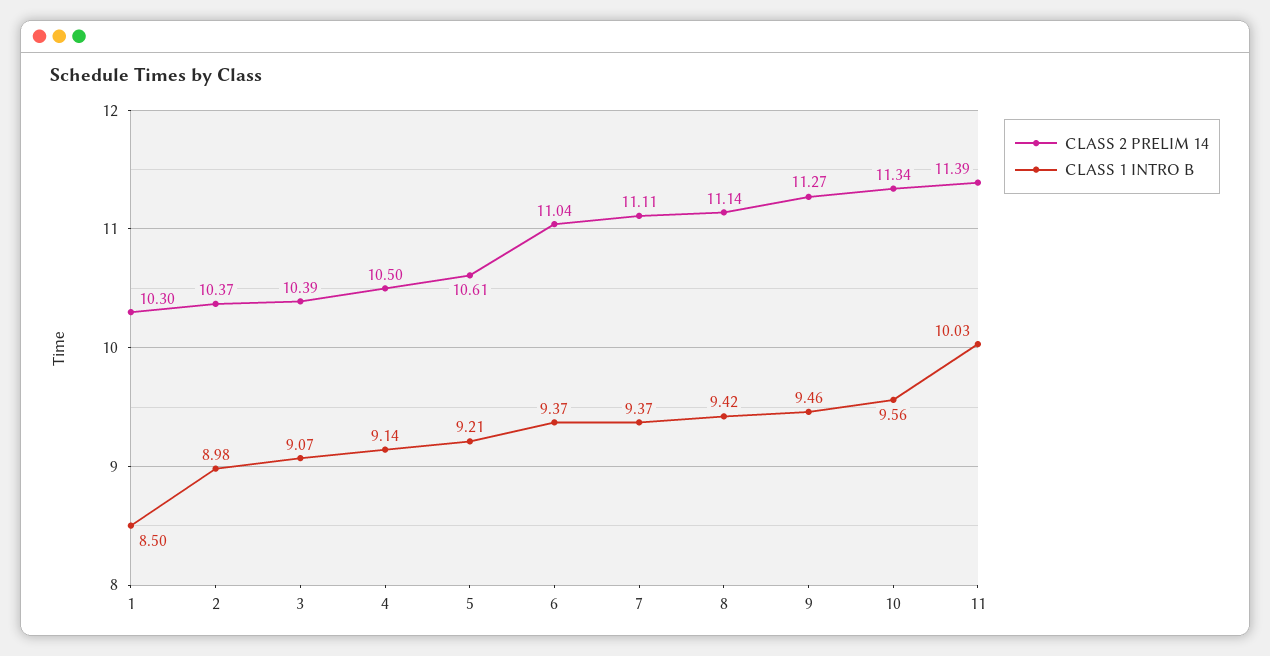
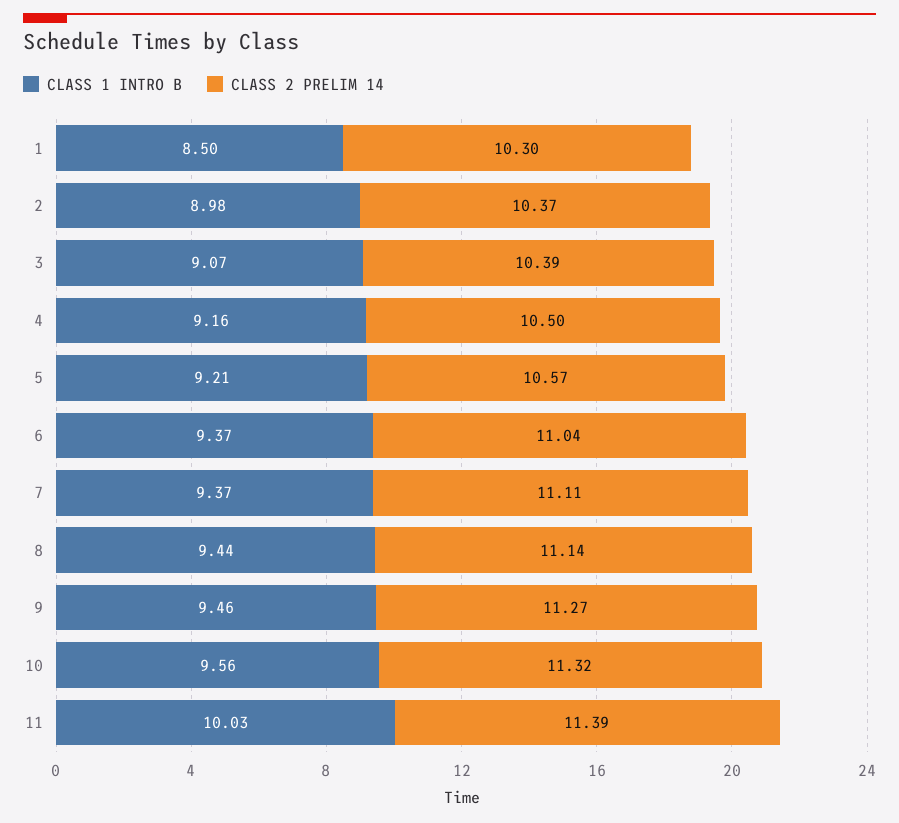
CLASS 1 INTRO B, 4: 9.14 -> 9.16
CLASS 2 PRELIM 14, 5: 10.61 -> 10.57
CLASS 1 INTRO B, 8: 9.42 -> 9.44
CLASS 2 PRELIM 14, 10: 11.34 -> 11.32

